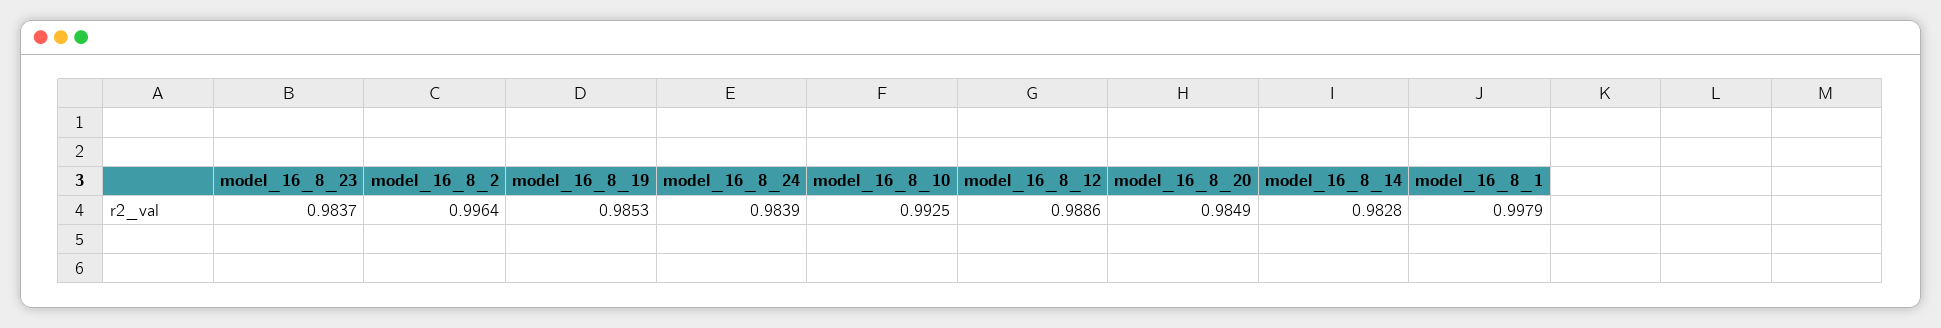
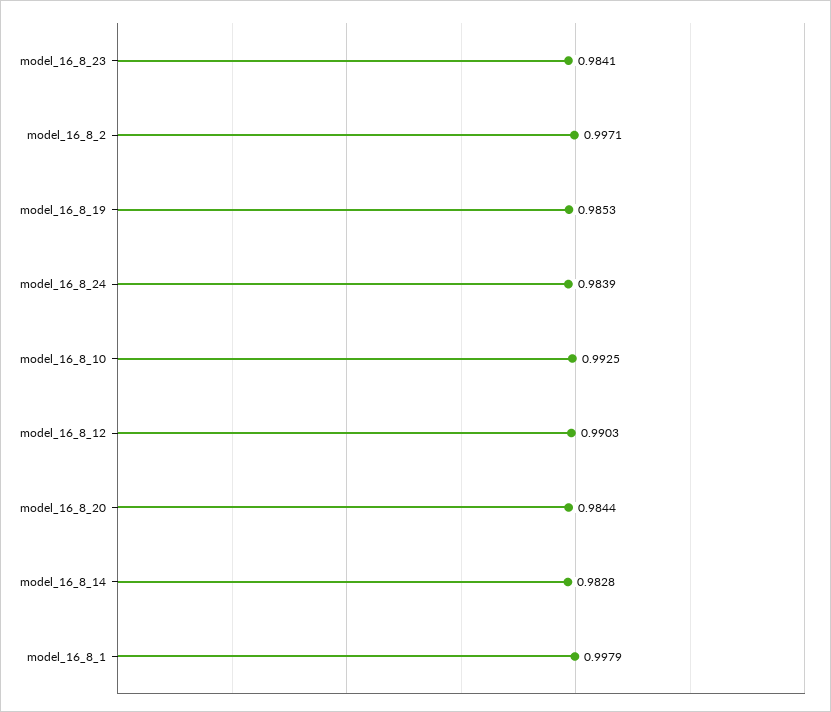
model_16_8_23: 0.9837 -> 0.9841
model_16_8_2: 0.9964 -> 0.9971
model_16_8_12: 0.9886 -> 0.9903
model_16_8_20: 0.9849 -> 0.9844

